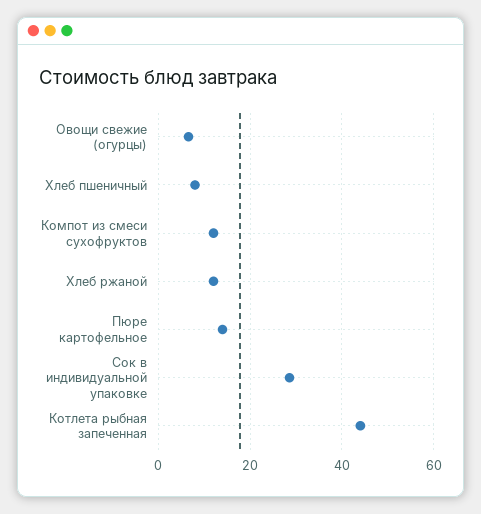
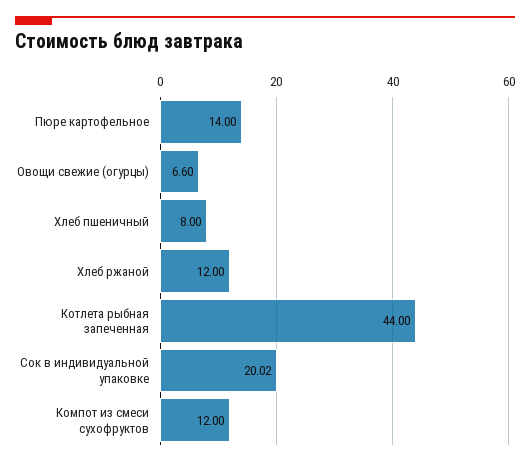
Сок в индивидуальной упаковке: 28 -> 20.02

